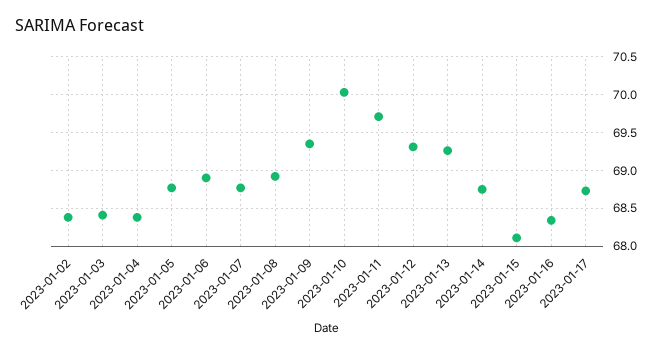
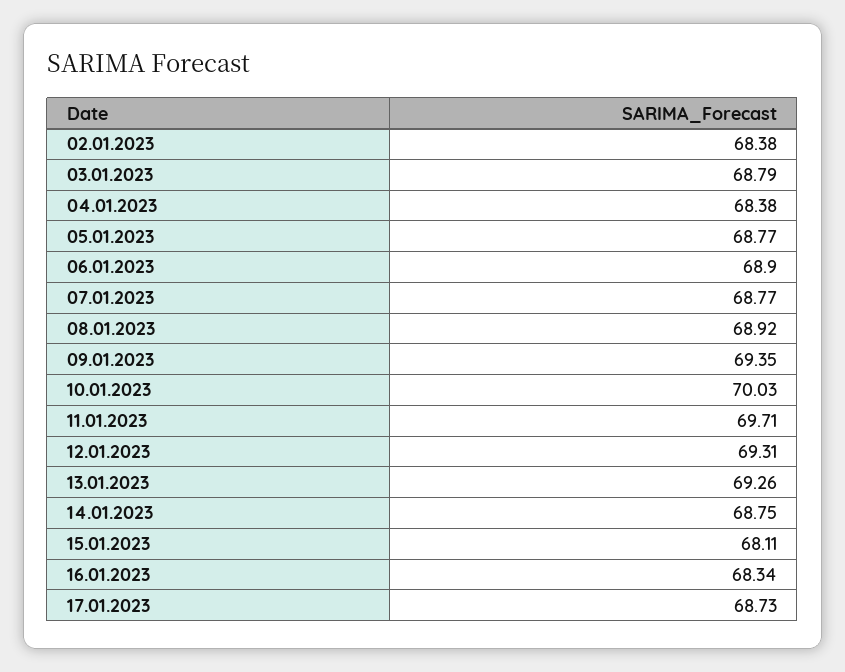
2023-01-03: 68.4 -> 68.79

